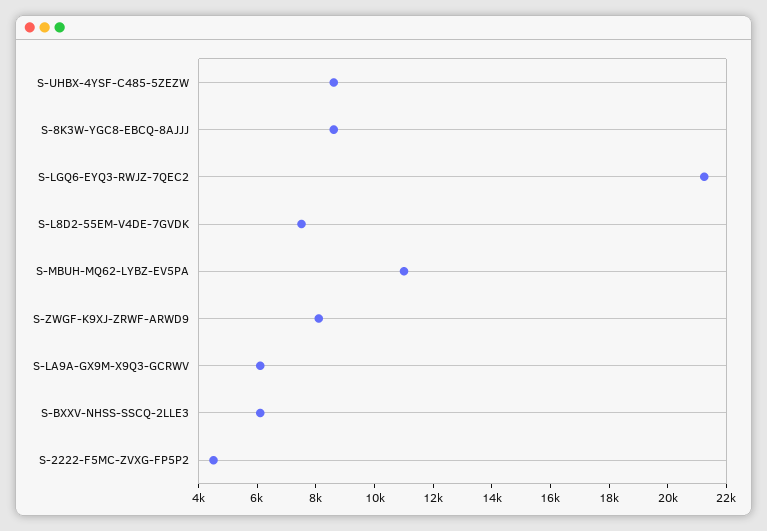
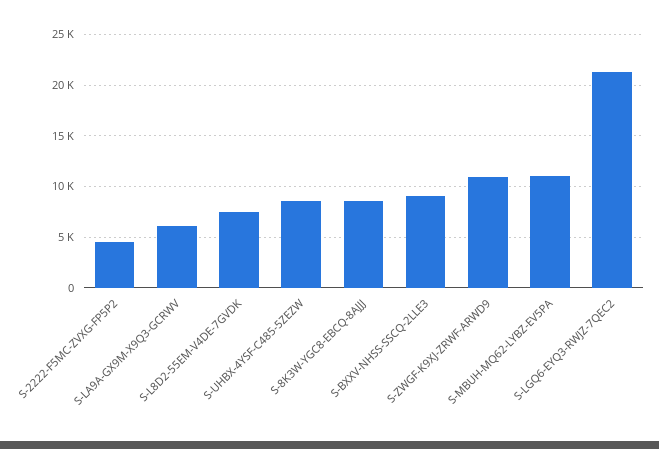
S-ZWGF-K9XJ-ZRWF-ARWD9: 8000 -> 11000
S-BXXV-NHSS-SSCQ-2LLE3: 6000 -> 9000

